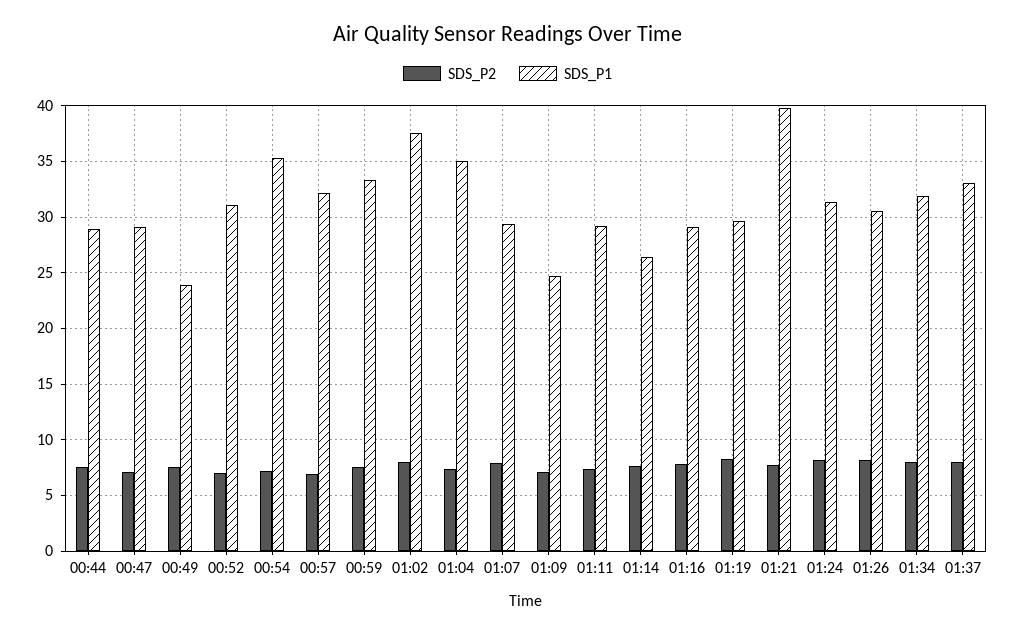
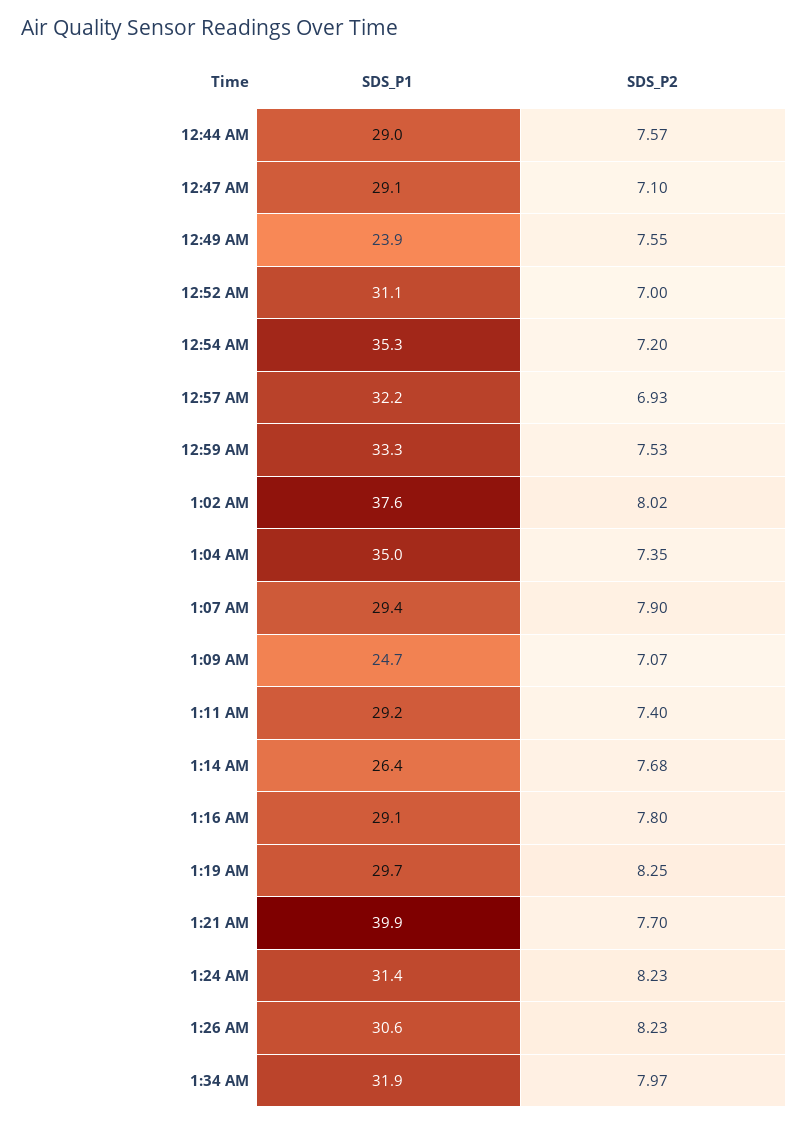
SDS_P2, 01:37: 8 -> none
SDS_P1, 01:37: 33 -> none

